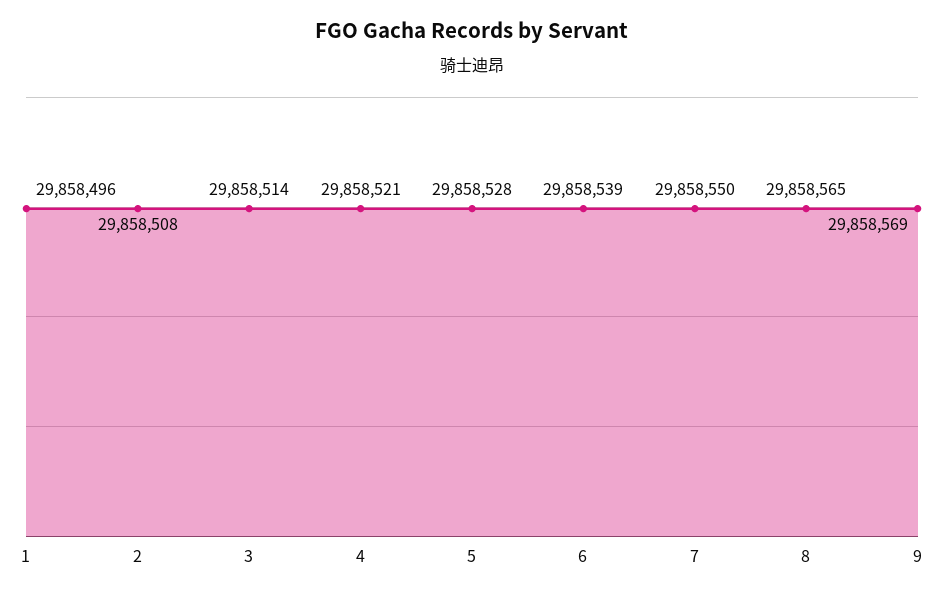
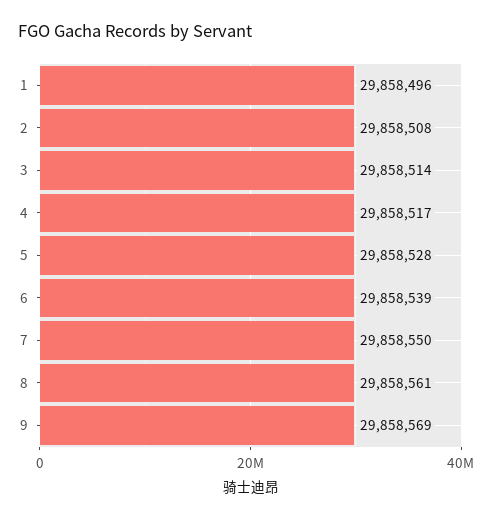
4: 29858521 -> 29858517
8: 29858565 -> 29858561

